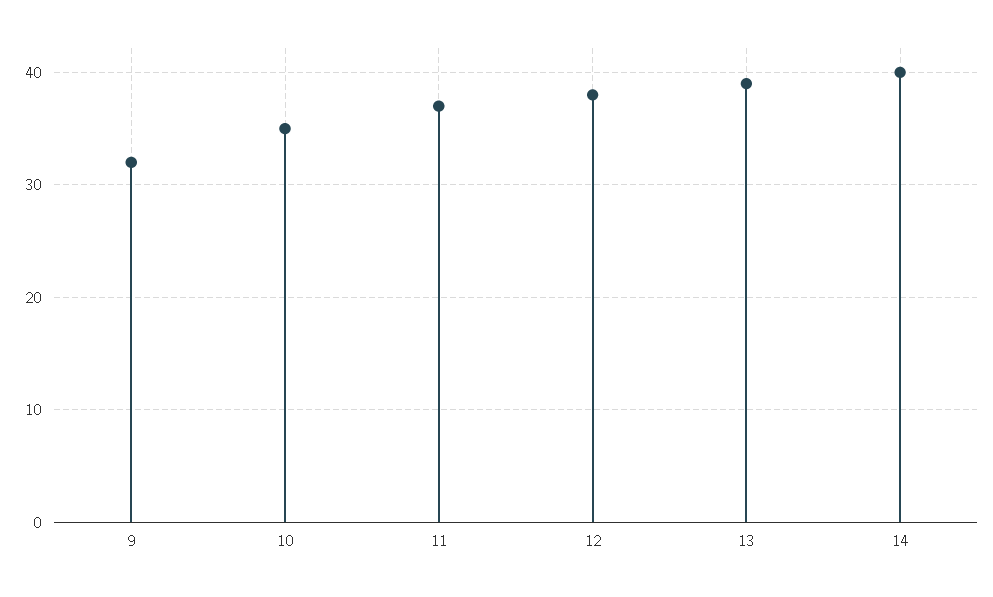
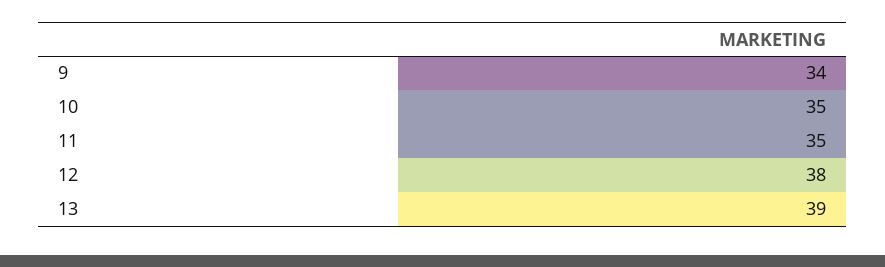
9: 32 -> 34
11: 37 -> 35
14: 40 -> none

